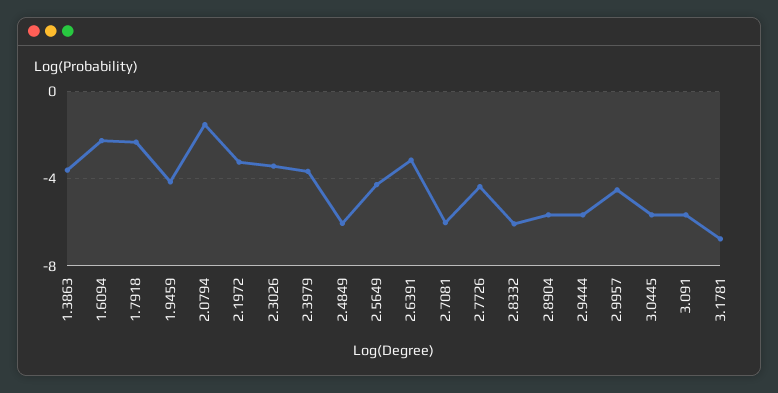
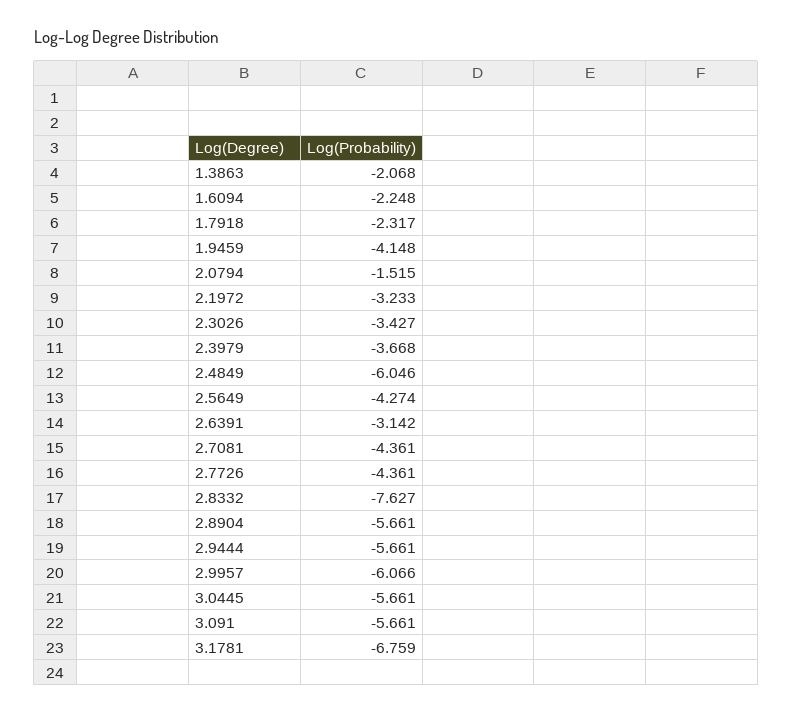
1.3863: -3.5 -> -2.068
2.7081: -6 -> -4.361
2.8332: -6 -> -7.627
2.9957: -4.5 -> -6.066

